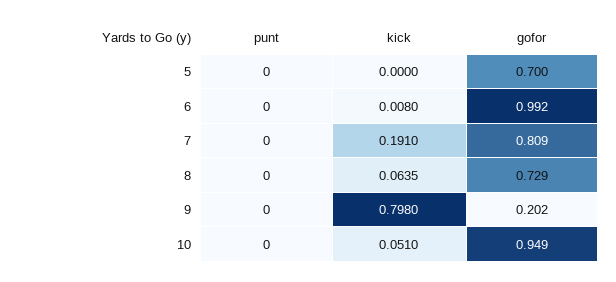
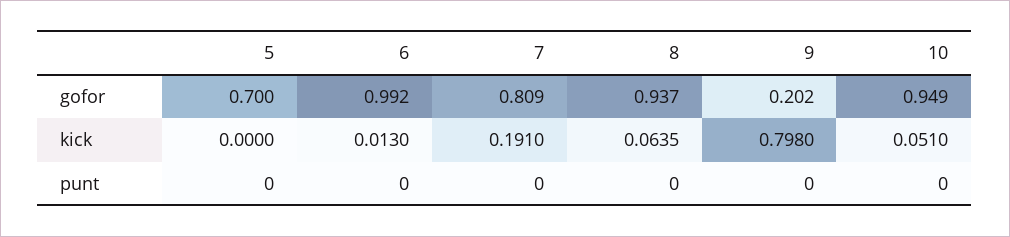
kick, 6: 0.008 -> 0.013
gofor, 8: 0.729 -> 0.937

